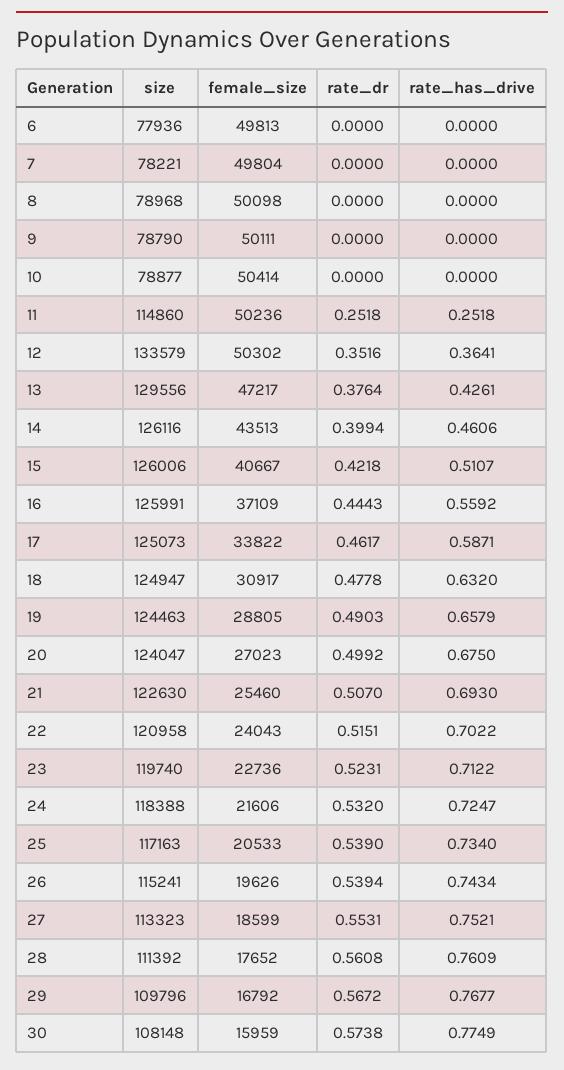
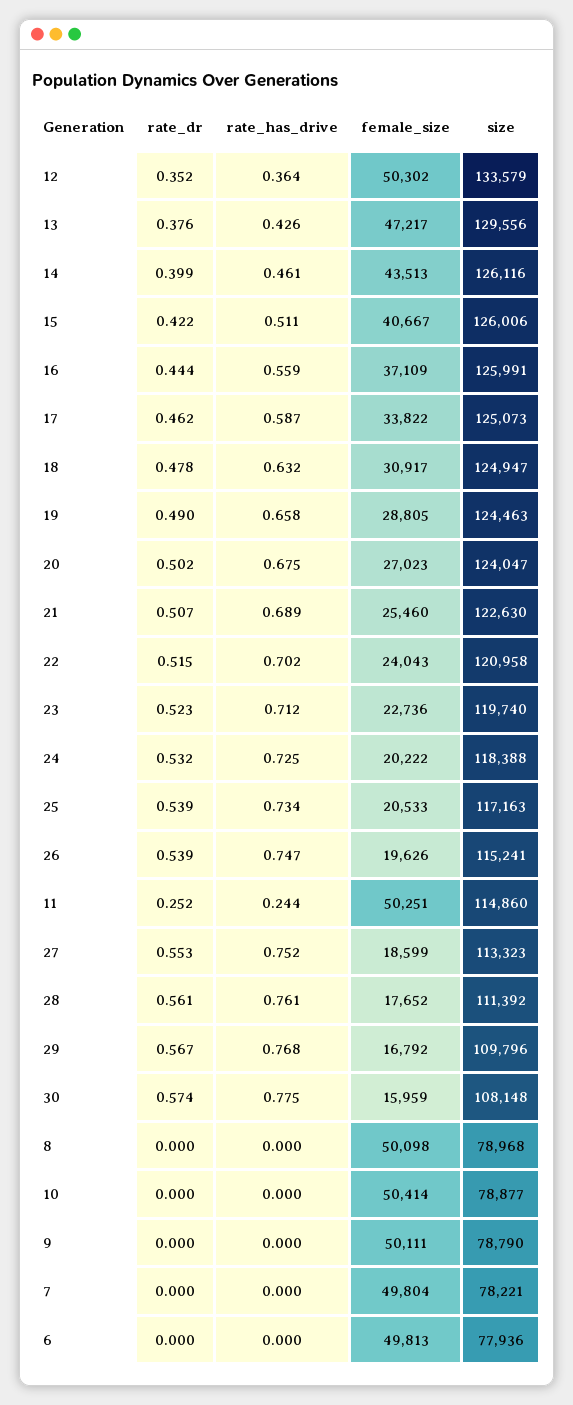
female_size, 11: 50236 -> 50251
rate_has_drive, 11: 0.2518 -> 0.244
rate_dr, 20: 0.4992 -> 0.502
rate_has_drive, 21: 0.693 -> 0.689
female_size, 24: 21606 -> 20222
rate_has_drive, 26: 0.7434 -> 0.747

